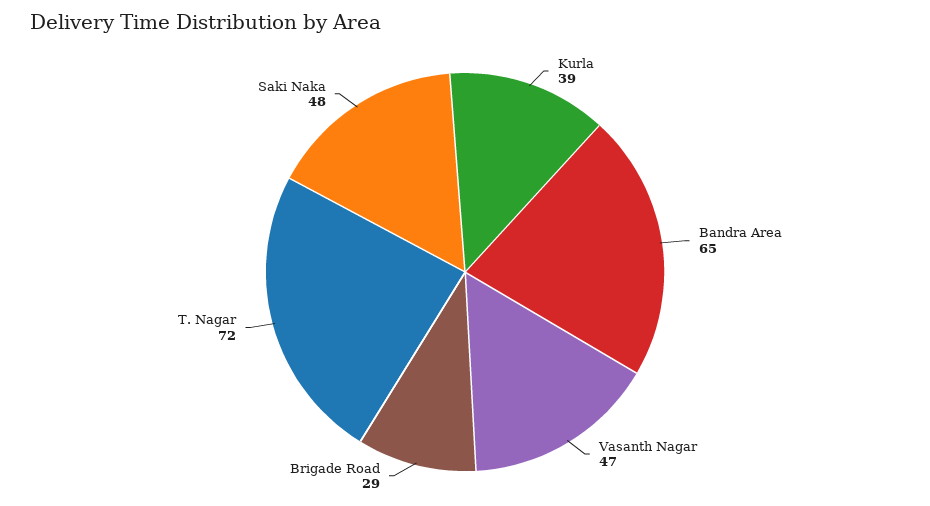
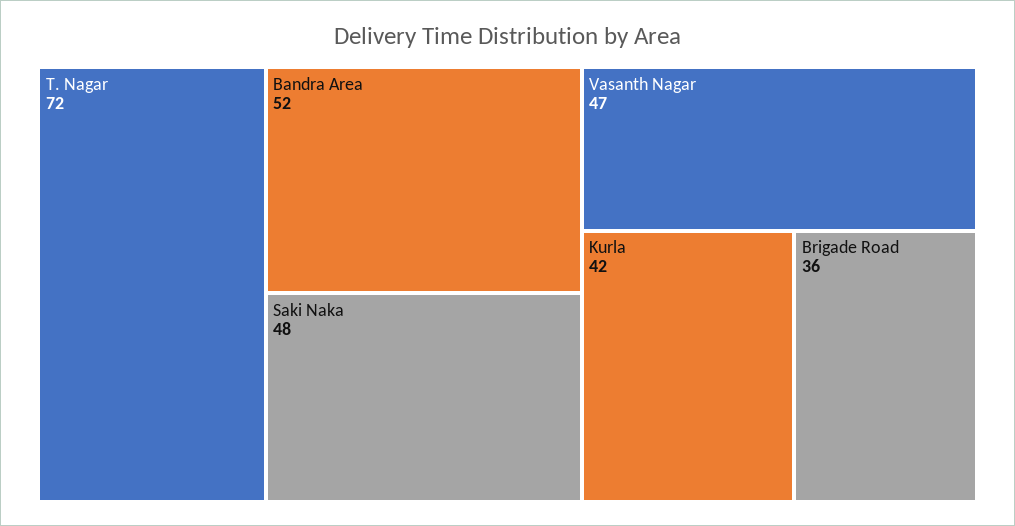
Kurla: 39 -> 42
Bandra Area: 65 -> 52
Brigade Road: 29 -> 36

